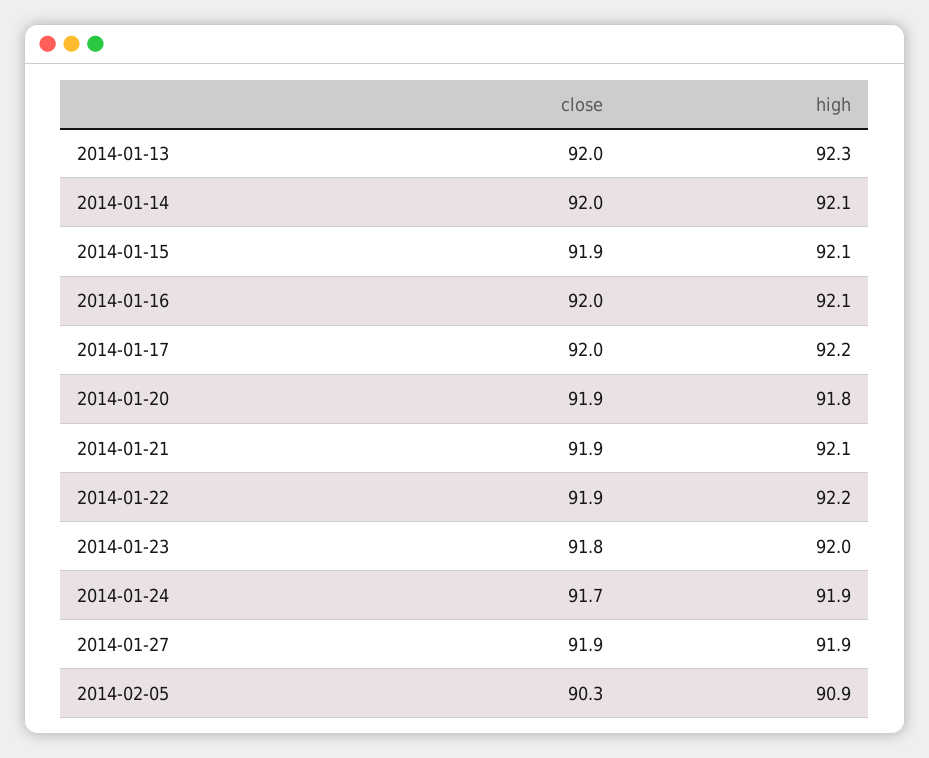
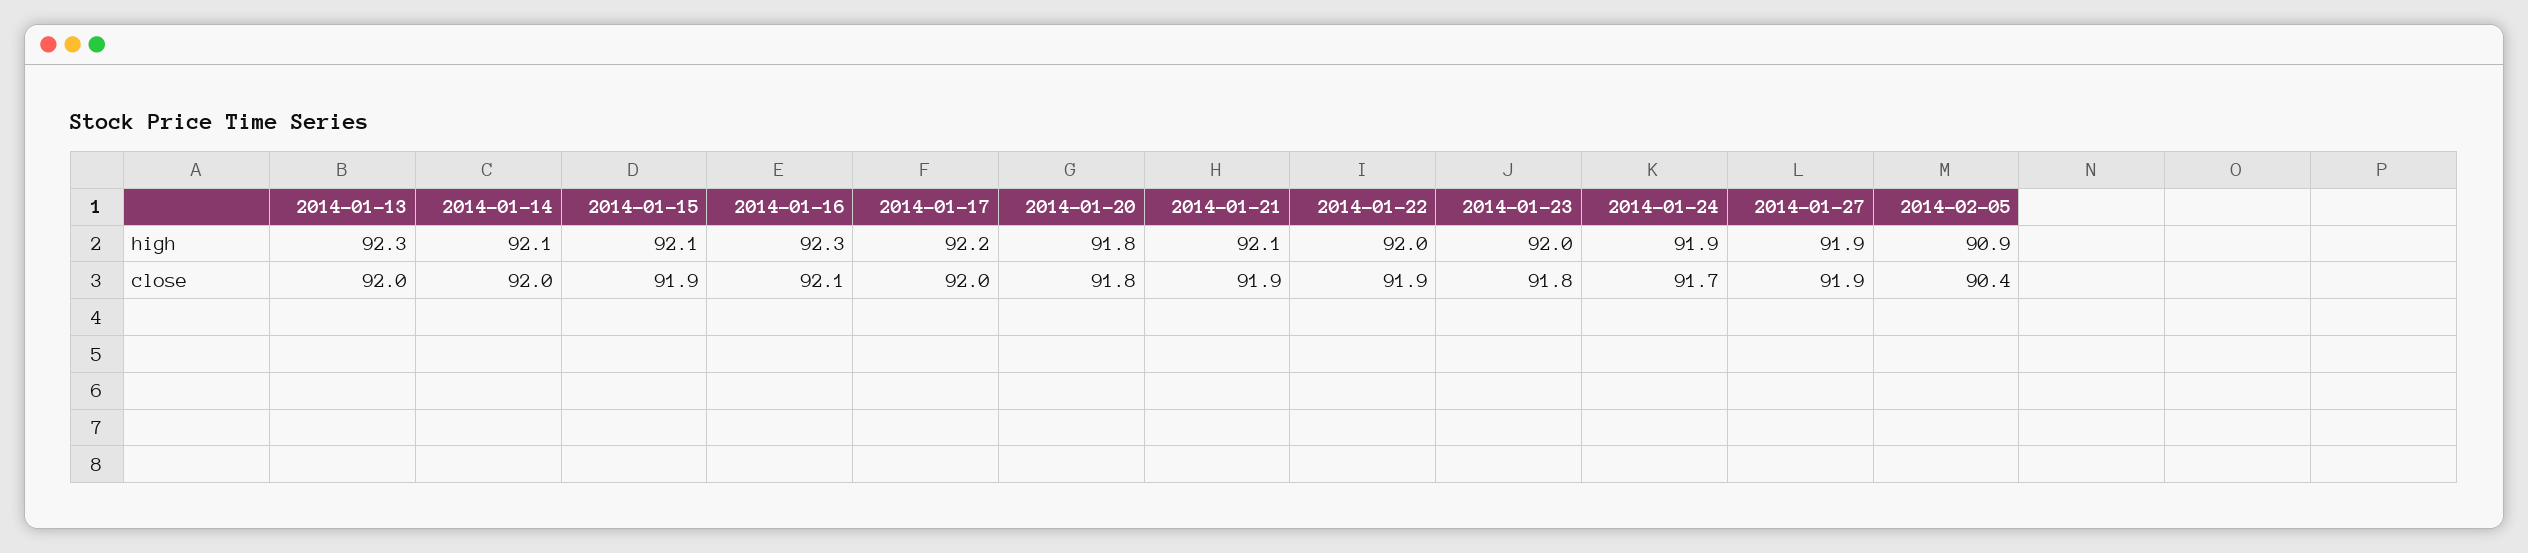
close, 2014-01-16: 92 -> 92.1
high, 2014-01-16: 92.1 -> 92.3
close, 2014-01-20: 91.9 -> 91.8
high, 2014-01-22: 92.2 -> 92
close, 2014-02-05: 90.3 -> 90.4

